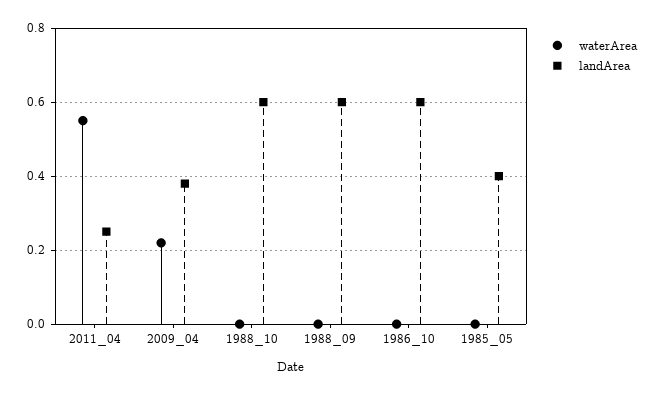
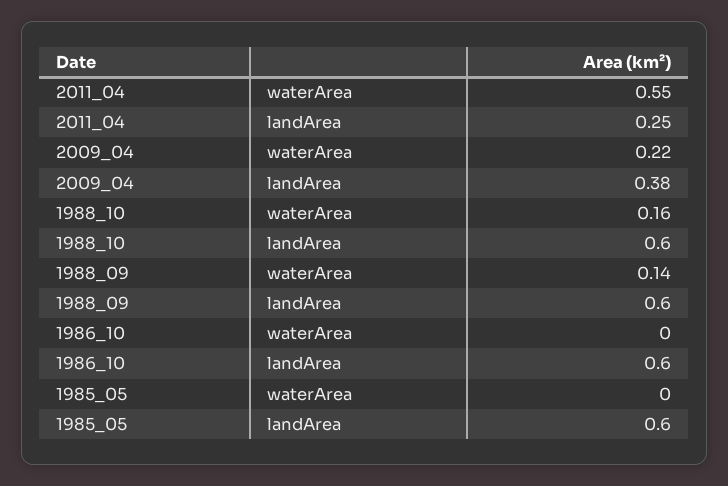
waterArea, 1988_10: 0 -> 0.16
waterArea, 1988_09: 0 -> 0.14
landArea, 1985_05: 0.4 -> 0.6

